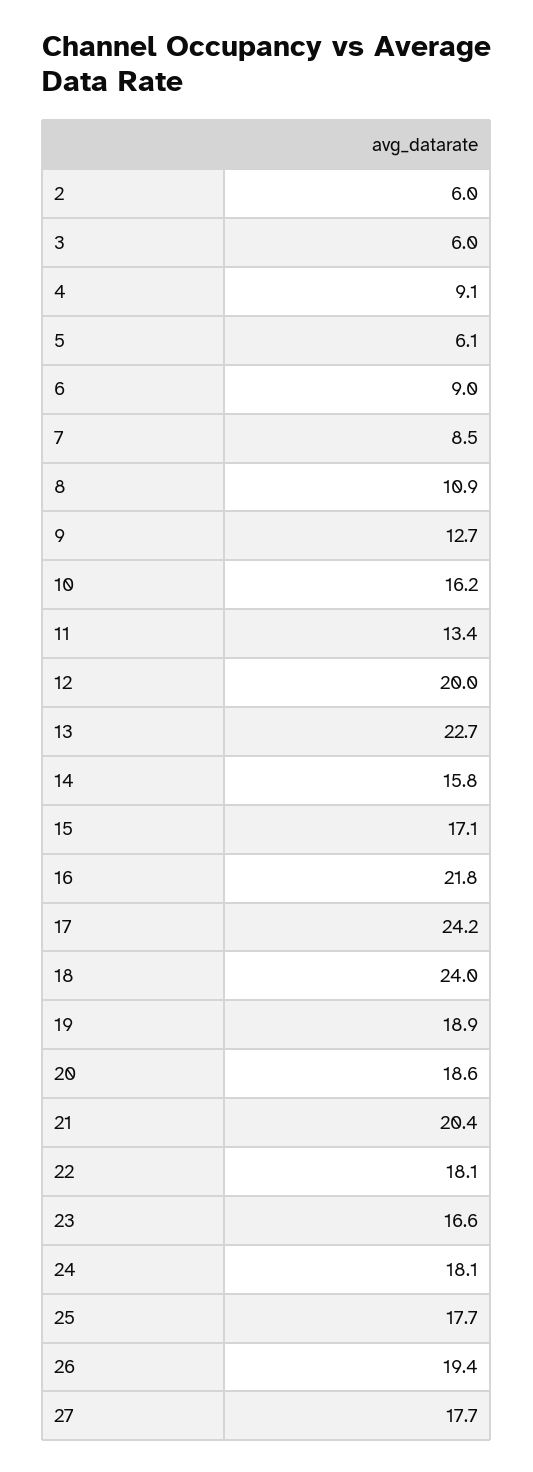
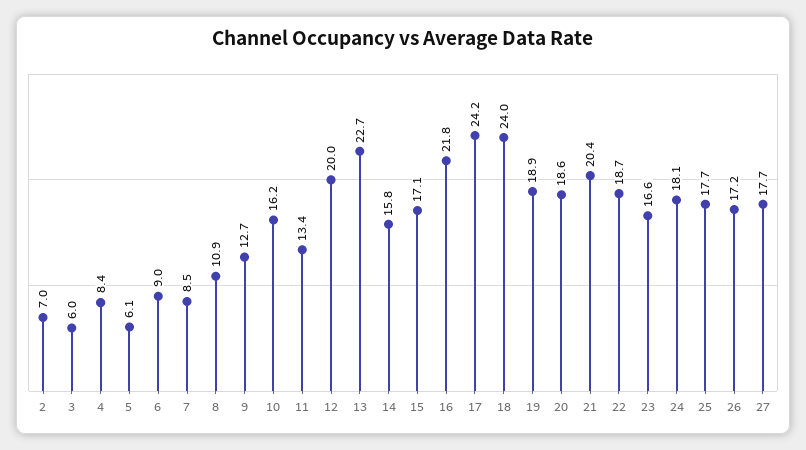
2: 6 -> 7
4: 9.1 -> 8.4
22: 18.1 -> 18.7
26: 19.4 -> 17.2

